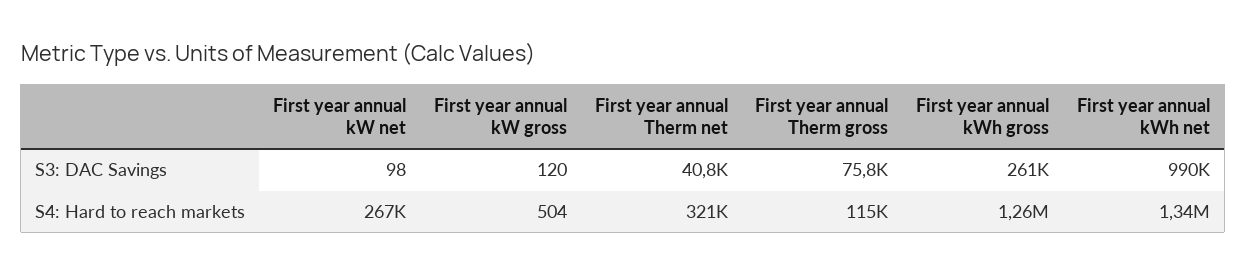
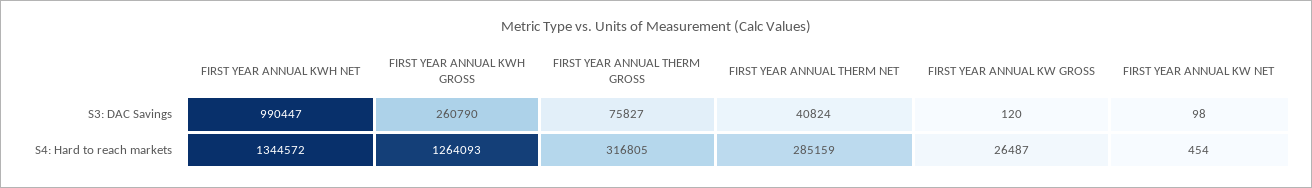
First year annual kW net, S4: Hard to reach markets: 267000 -> 454
First year annual kW gross, S4: Hard to reach markets: 504 -> 26487
First year annual Therm net, S4: Hard to reach markets: 321000 -> 285159
First year annual Therm gross, S4: Hard to reach markets: 115000 -> 316805

